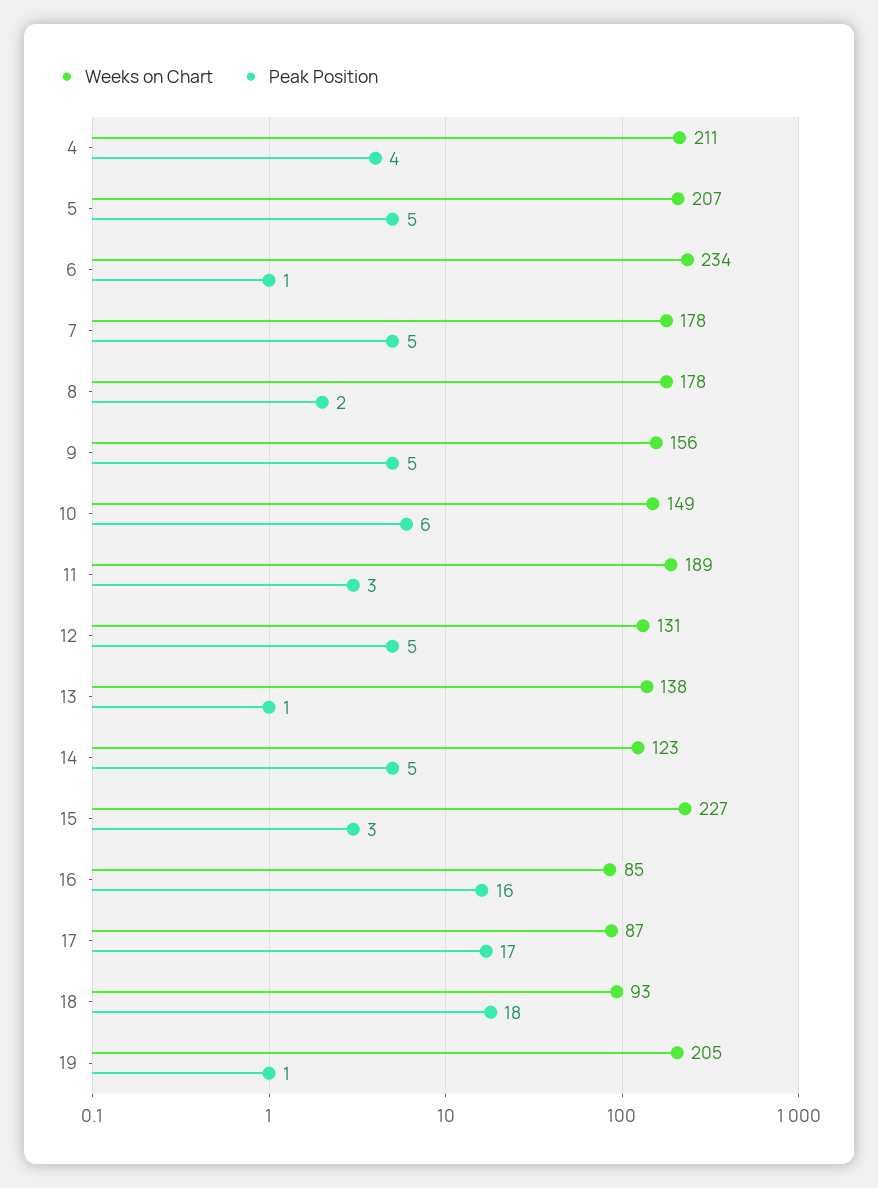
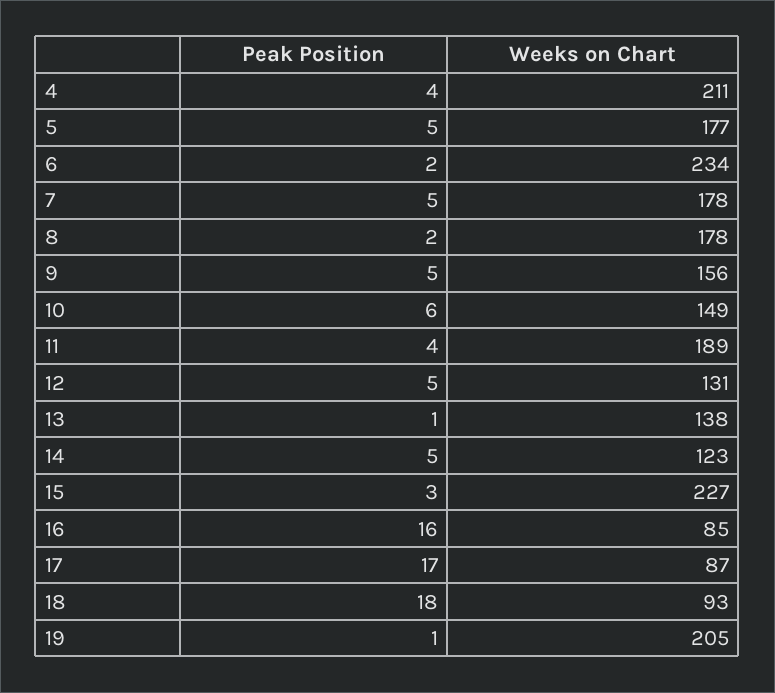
Weeks on Chart, 5: 207 -> 177
Peak Position, 6: 1 -> 2
Peak Position, 11: 3 -> 4

